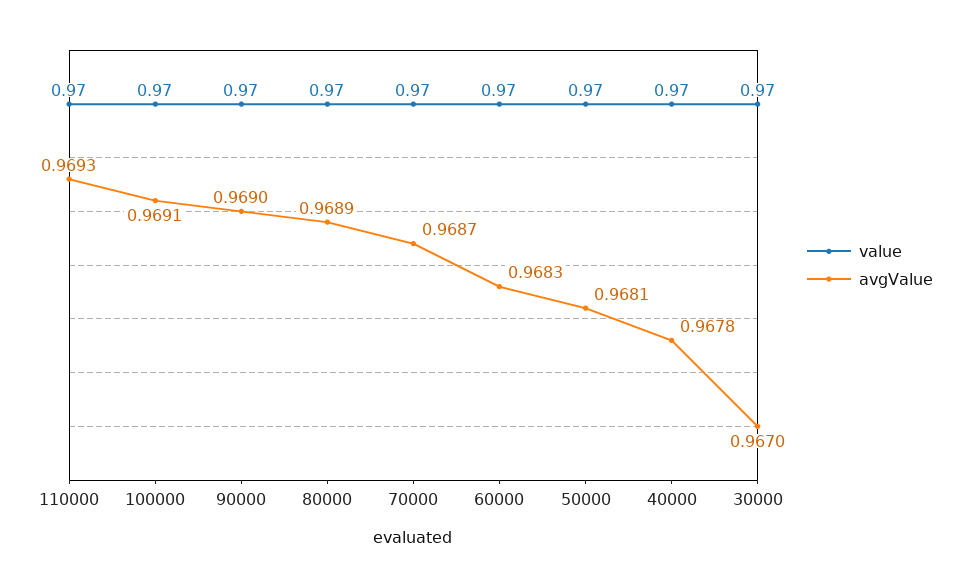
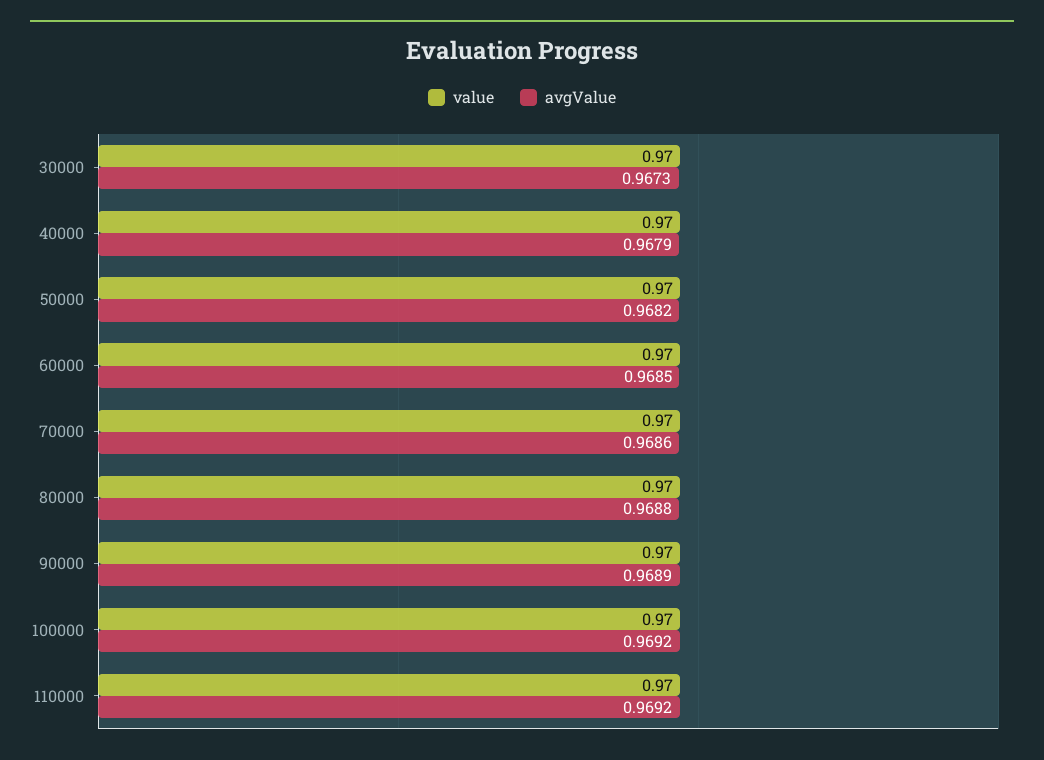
avgValue, 110000: 0.9693 -> 0.9692
avgValue, 100000: 0.9691 -> 0.9692
avgValue, 90000: 0.969 -> 0.9689
avgValue, 80000: 0.9689 -> 0.9688
avgValue, 70000: 0.9687 -> 0.9686
avgValue, 60000: 0.9683 -> 0.9685
avgValue, 50000: 0.9681 -> 0.9682
avgValue, 40000: 0.9678 -> 0.9679
avgValue, 30000: 0.967 -> 0.9673

